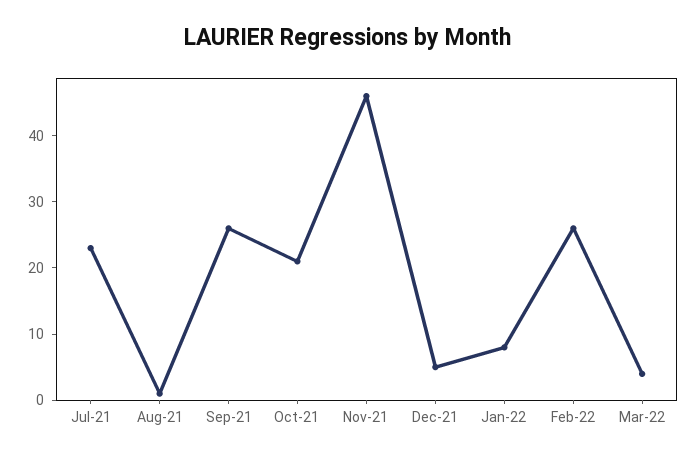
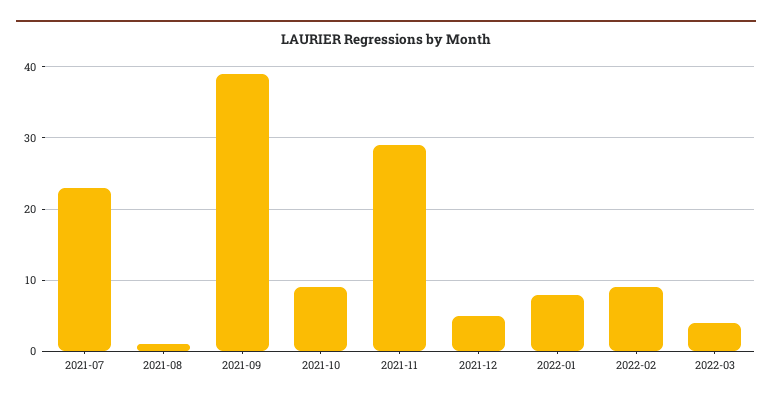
Sep-21: 25 -> 39
Oct-21: 20 -> 9
Nov-21: 45 -> 29
Feb-22: 25 -> 9

